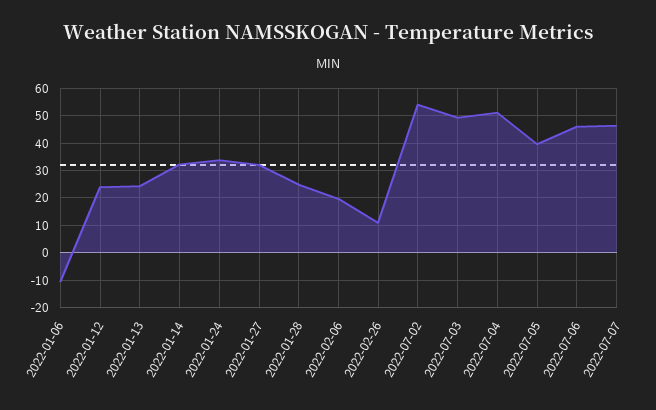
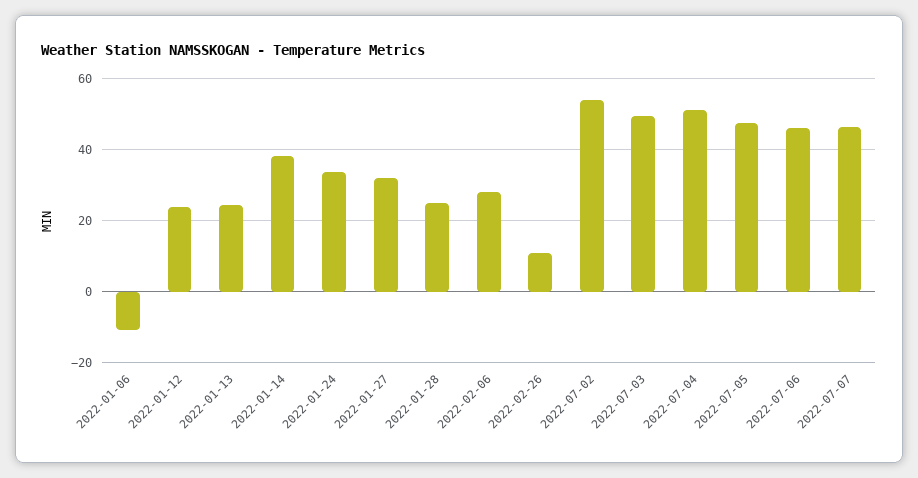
2022-01-14: 32.5 -> 38
2022-02-06: 20 -> 28
2022-07-05: 40 -> 48

